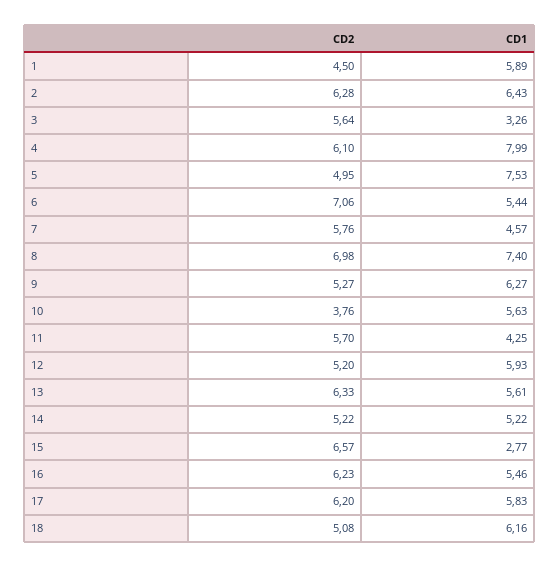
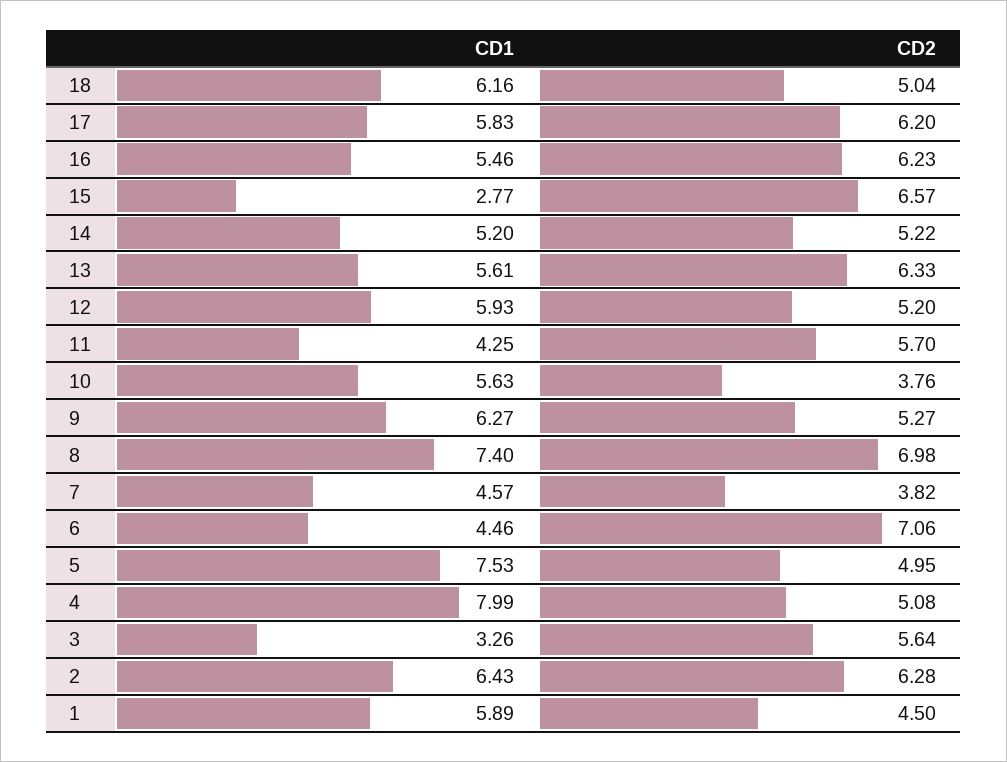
CD2, 4: 6.1 -> 5.08
CD1, 6: 5.44 -> 4.46
CD2, 7: 5.76 -> 3.82
CD1, 14: 5.22 -> 5.2
CD2, 18: 5.08 -> 5.04

